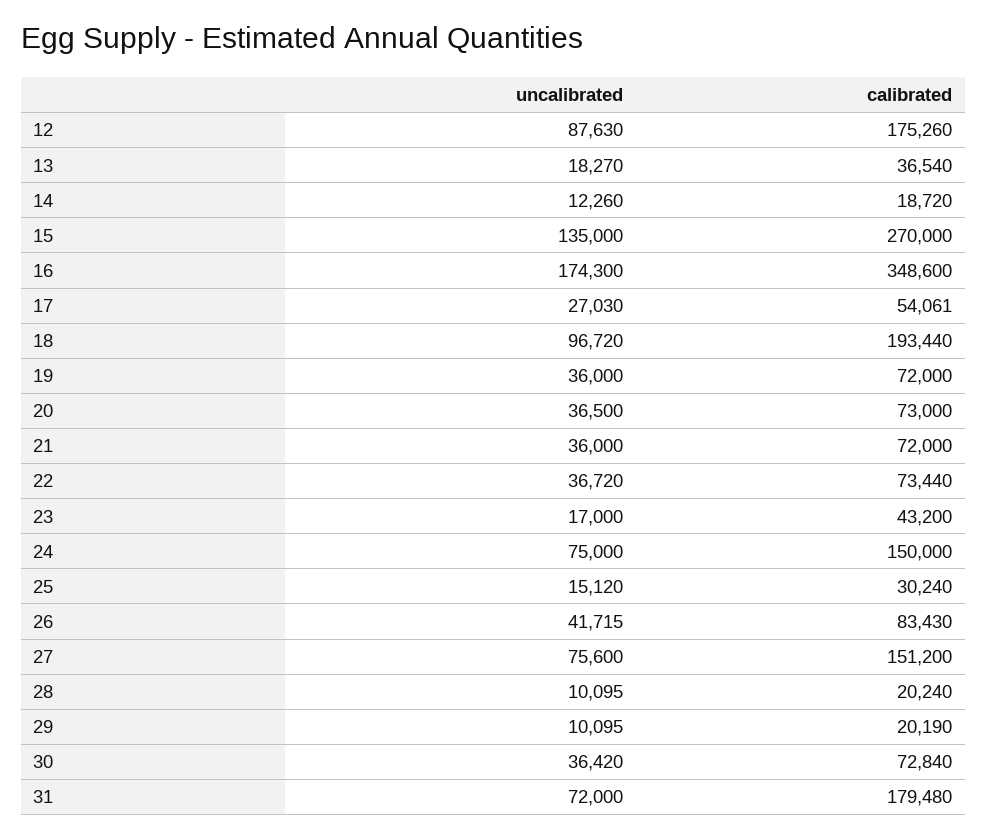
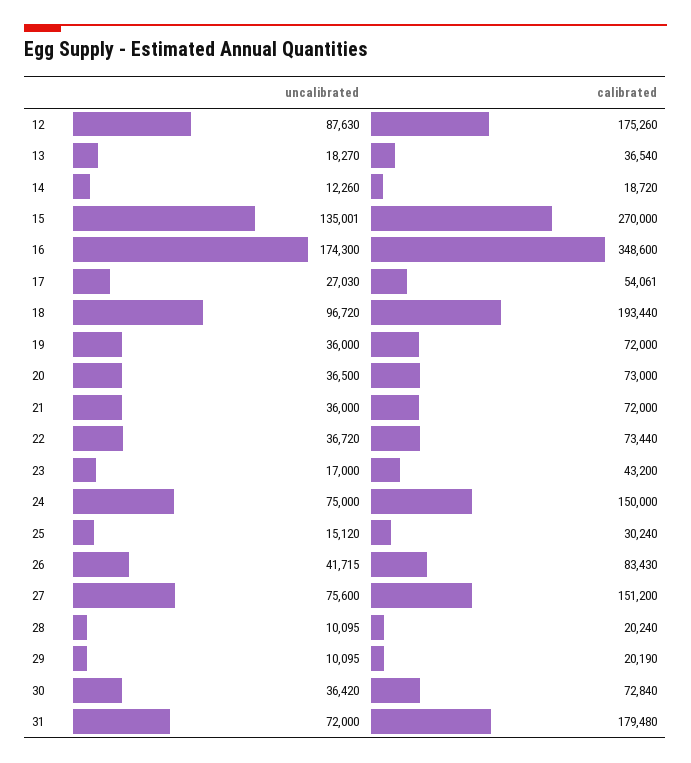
uncalibrated, 15: 135000 -> 135001

